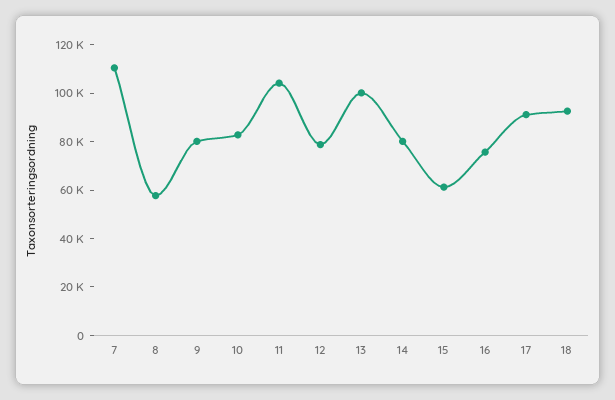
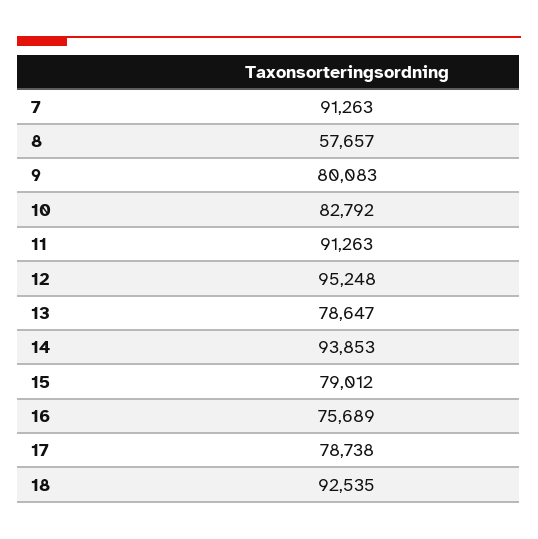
7: 110000 -> 91263
11: 105000 -> 91263
12: 80000 -> 95248
13: 100000 -> 78647
14: 80000 -> 93853
15: 60000 -> 79012
17: 90000 -> 78738

